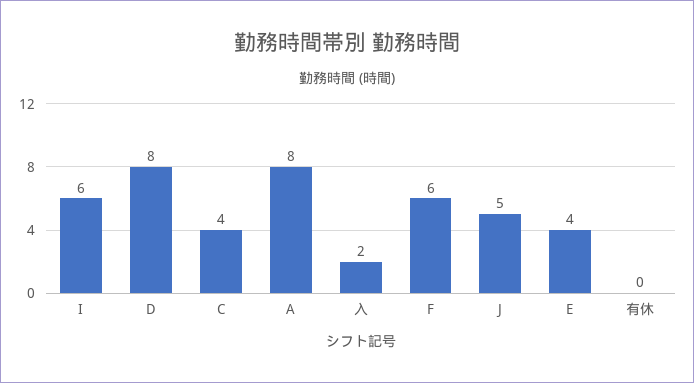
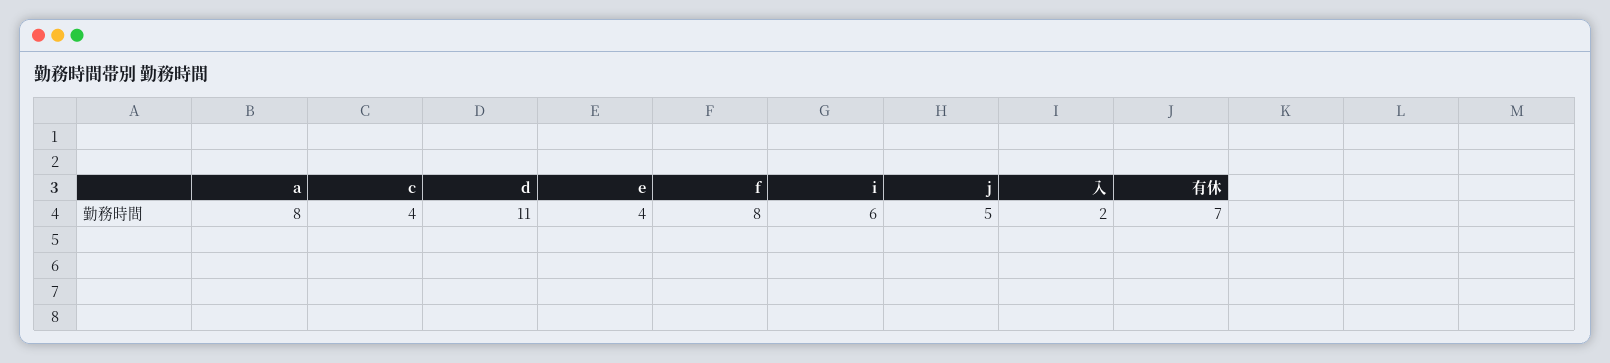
D: 8 -> 11
F: 6 -> 8
有休: 0 -> 7

